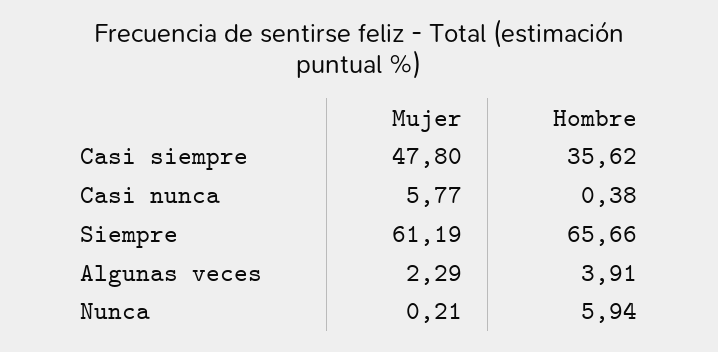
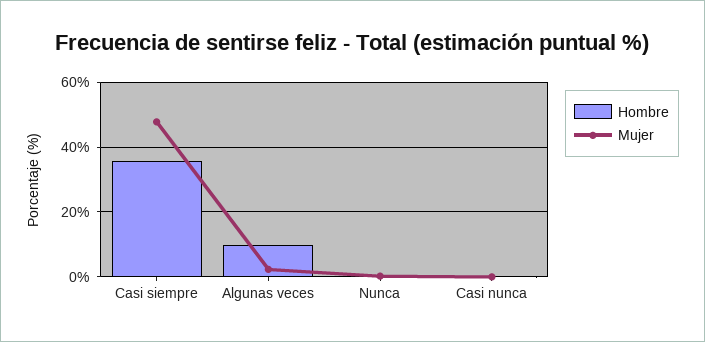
Mujer, Casi nunca: 5.77 -> 0
Mujer, Siempre: 61.19 -> none
Hombre, Siempre: 65.66 -> none
Hombre, Algunas veces: 3.91 -> 10
Hombre, Nunca: 5.94 -> 0

